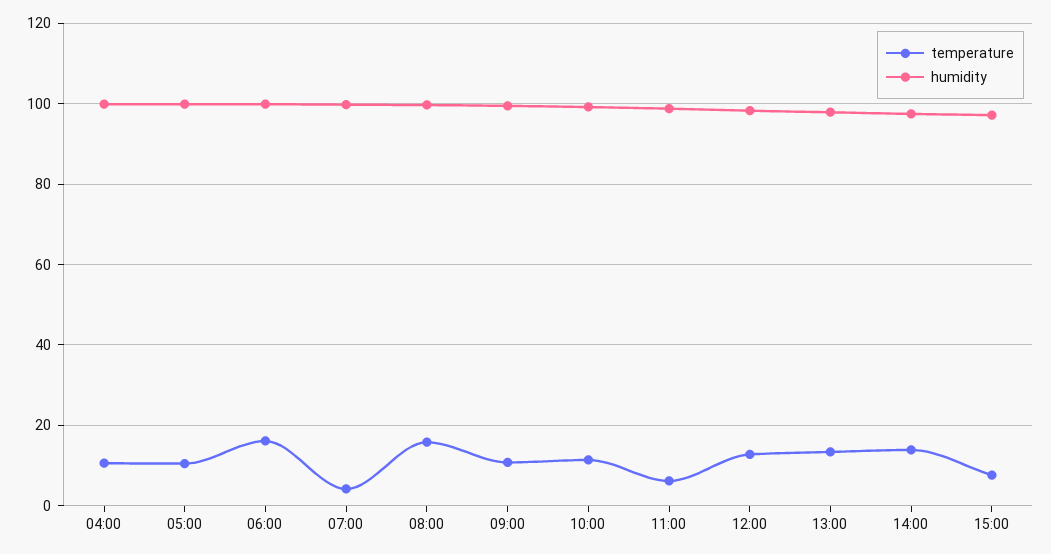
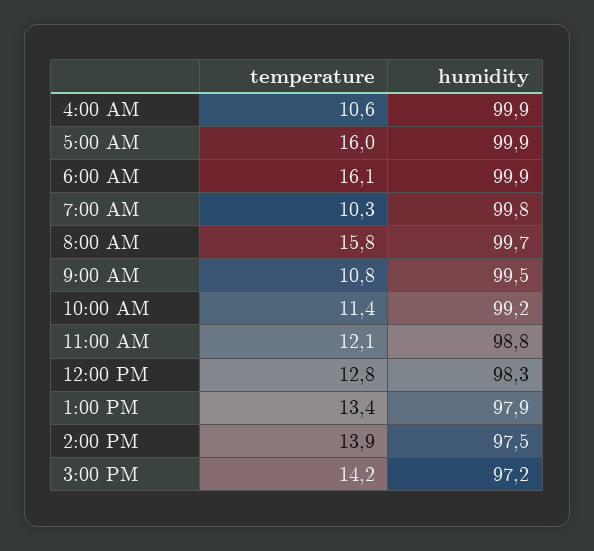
temperature, 05:00: 10 -> 16
temperature, 07:00: 4 -> 10.3
temperature, 11:00: 6 -> 12.1
temperature, 15:00: 8 -> 14.2

